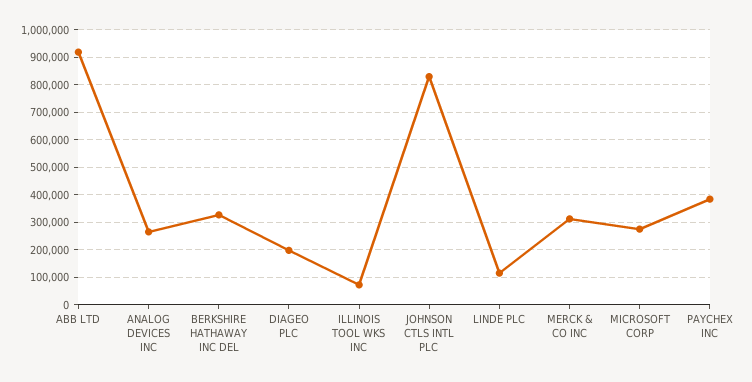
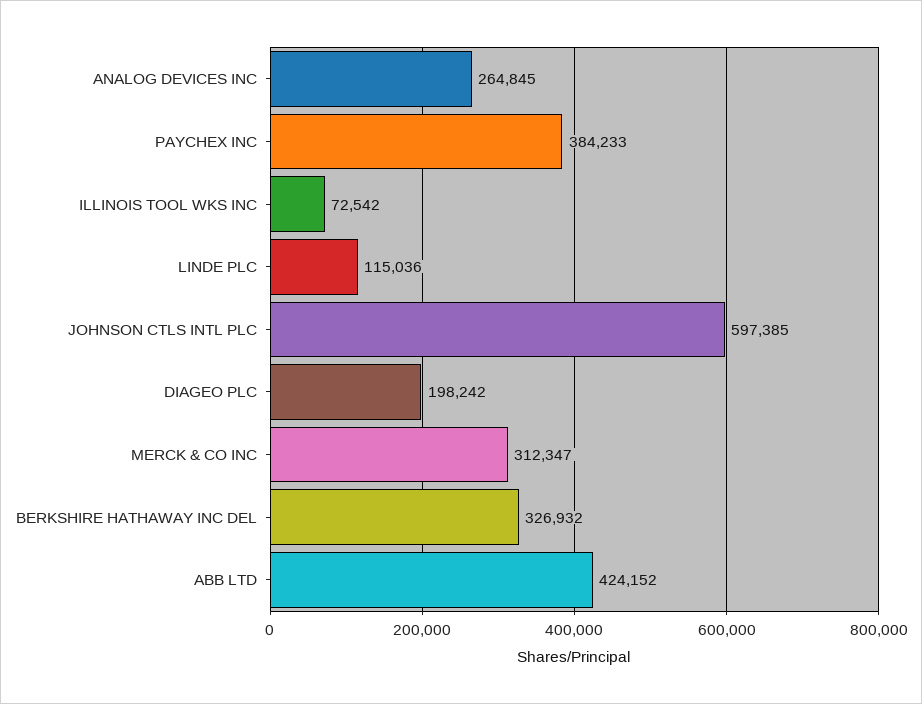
ABB LTD: 925000 -> 424152
JOHNSON CTLS INTL PLC: 825000 -> 597385
MICROSOFT CORP: 275000 -> none

